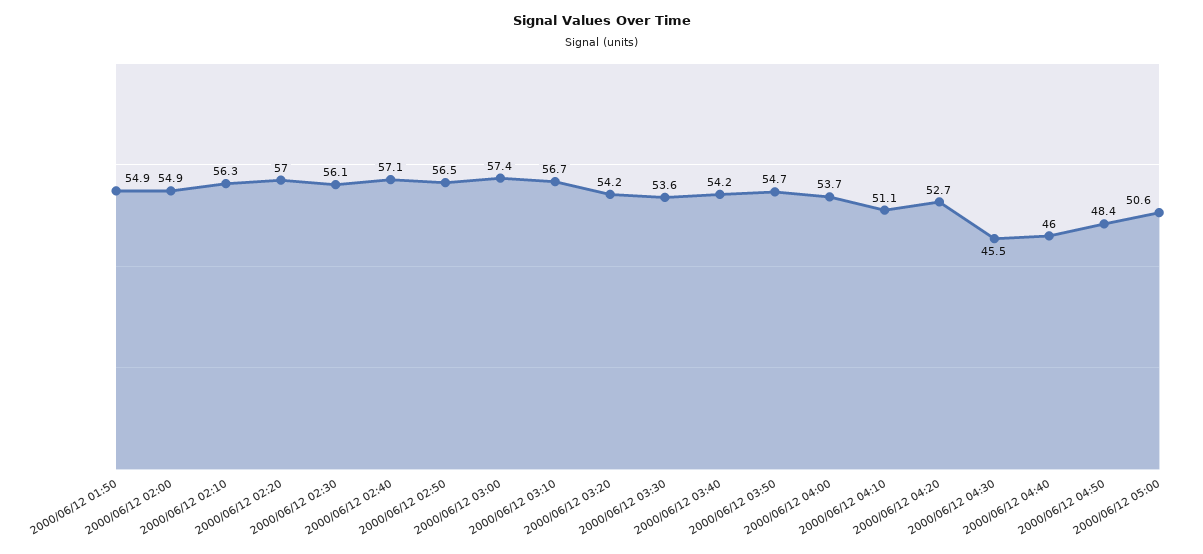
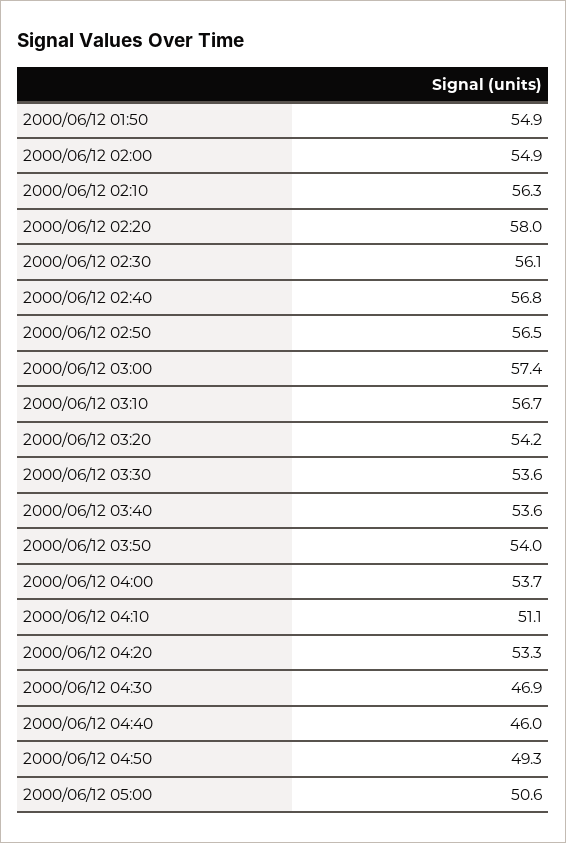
2000/06/12 02:20: 57 -> 58
2000/06/12 02:40: 57.1 -> 56.8
2000/06/12 03:40: 54.2 -> 53.6
2000/06/12 03:50: 54.7 -> 54
2000/06/12 04:20: 52.7 -> 53.3
2000/06/12 04:30: 45.5 -> 46.9
2000/06/12 04:50: 48.4 -> 49.3

